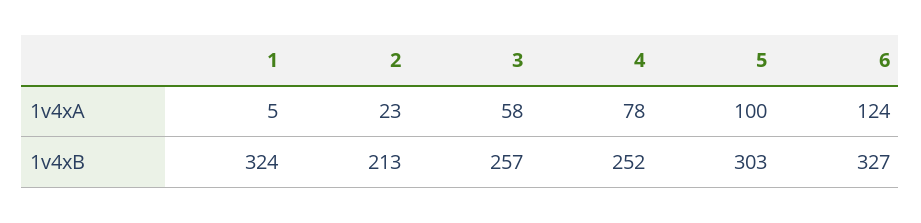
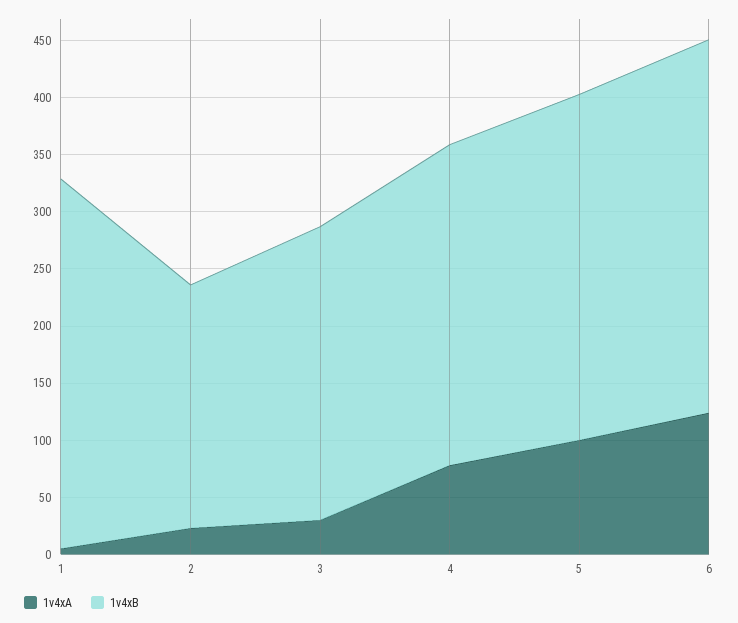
1v4xA, 3: 58 -> 30
1v4xB, 4: 252 -> 280

